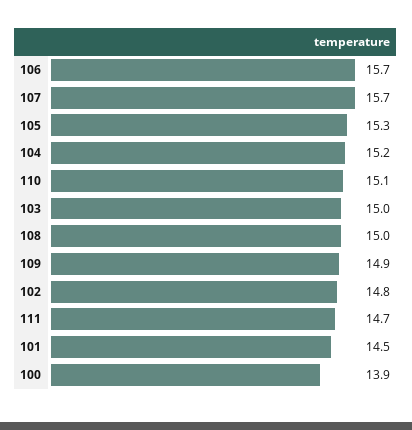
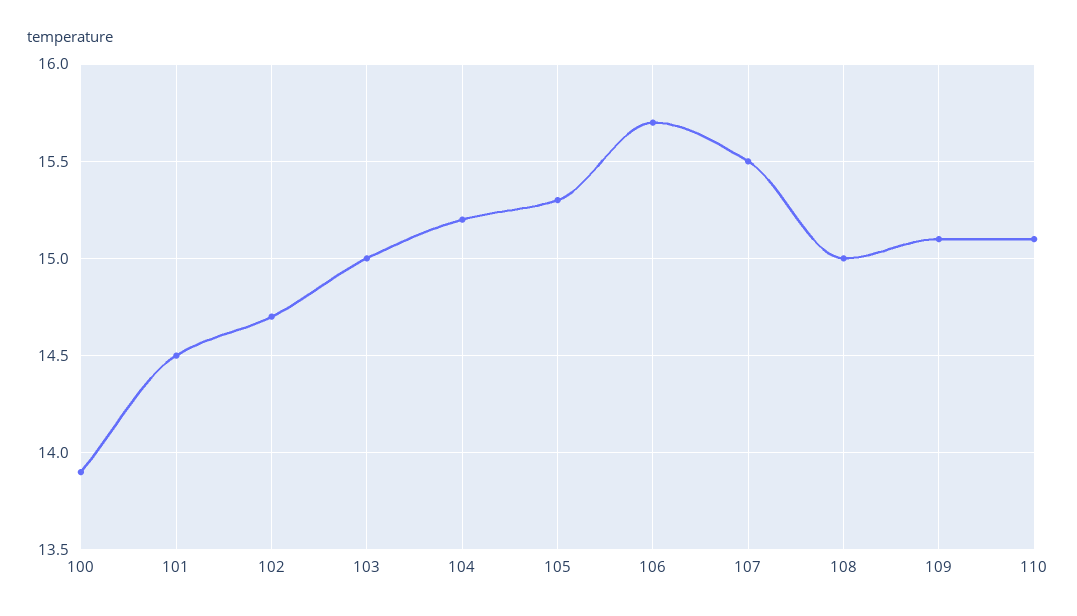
107: 15.7 -> 15.5
109: 14.9 -> 15.1
102: 14.8 -> 14.7
111: 14.7 -> none

